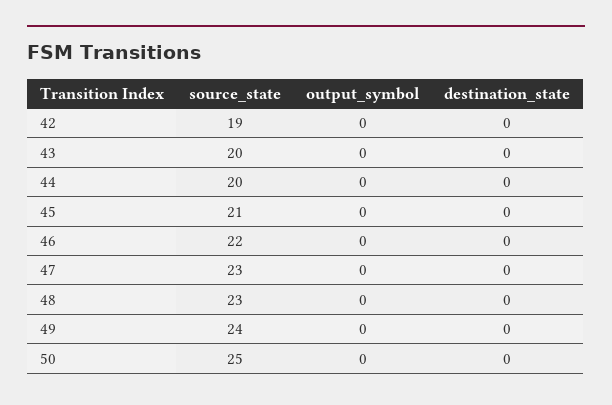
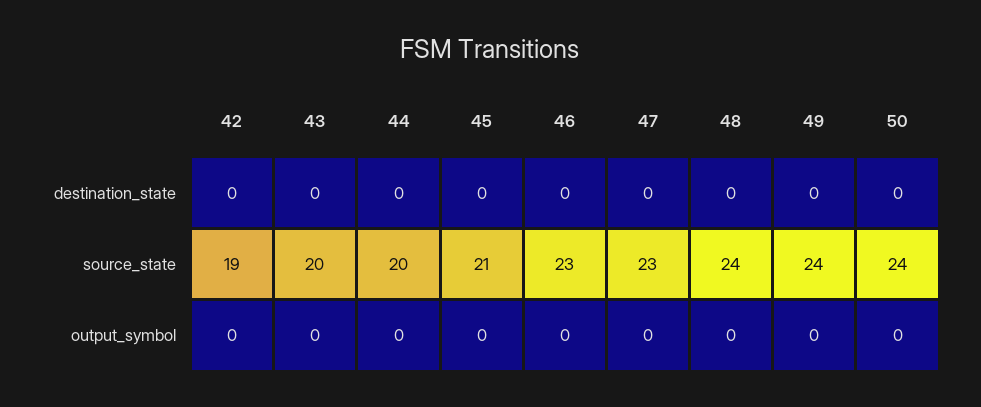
source_state, 46: 22 -> 23
source_state, 48: 23 -> 24
source_state, 50: 25 -> 24

